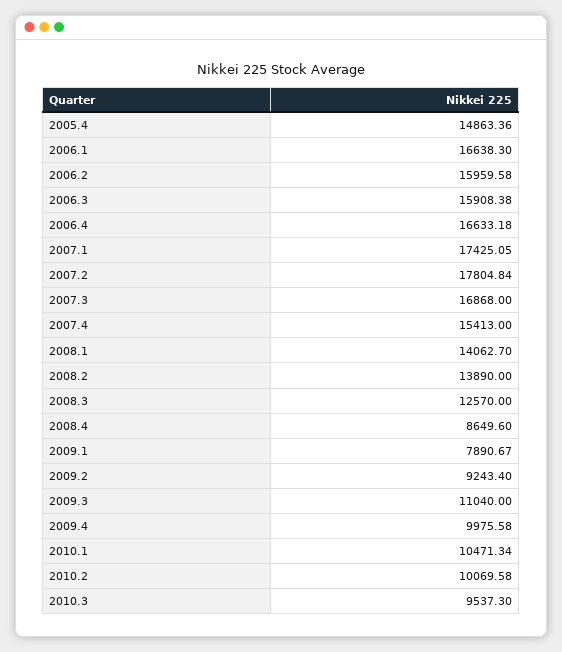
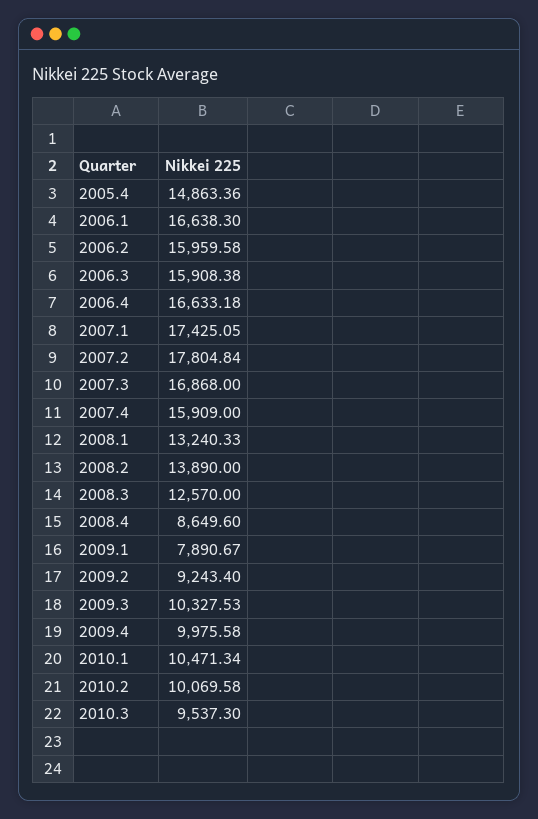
2007.4: 15413 -> 15909
2008.1: 14062.7 -> 13240.33
2009.3: 11040 -> 10327.53

